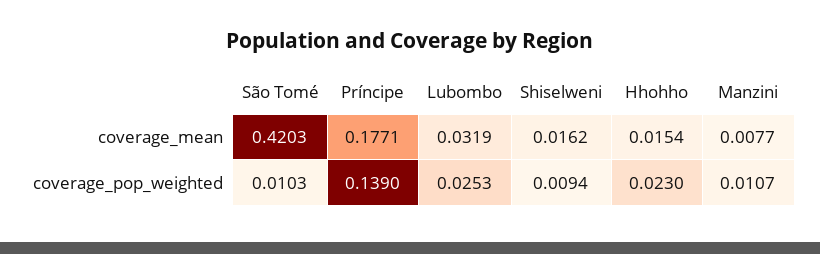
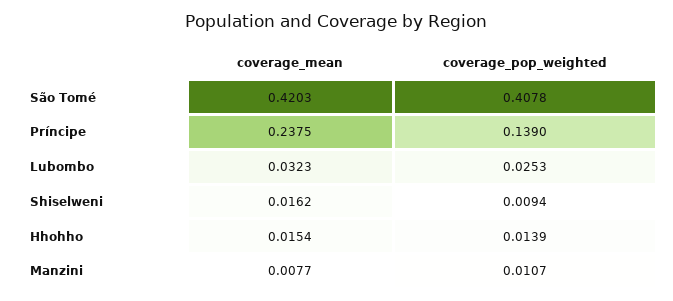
Príncipe, coverage_mean: 0.1771 -> 0.2375
Lubombo, coverage_mean: 0.0319 -> 0.0323
São Tomé, coverage_pop_weighted: 0.0103 -> 0.4078
Hhohho, coverage_pop_weighted: 0.023 -> 0.0139

